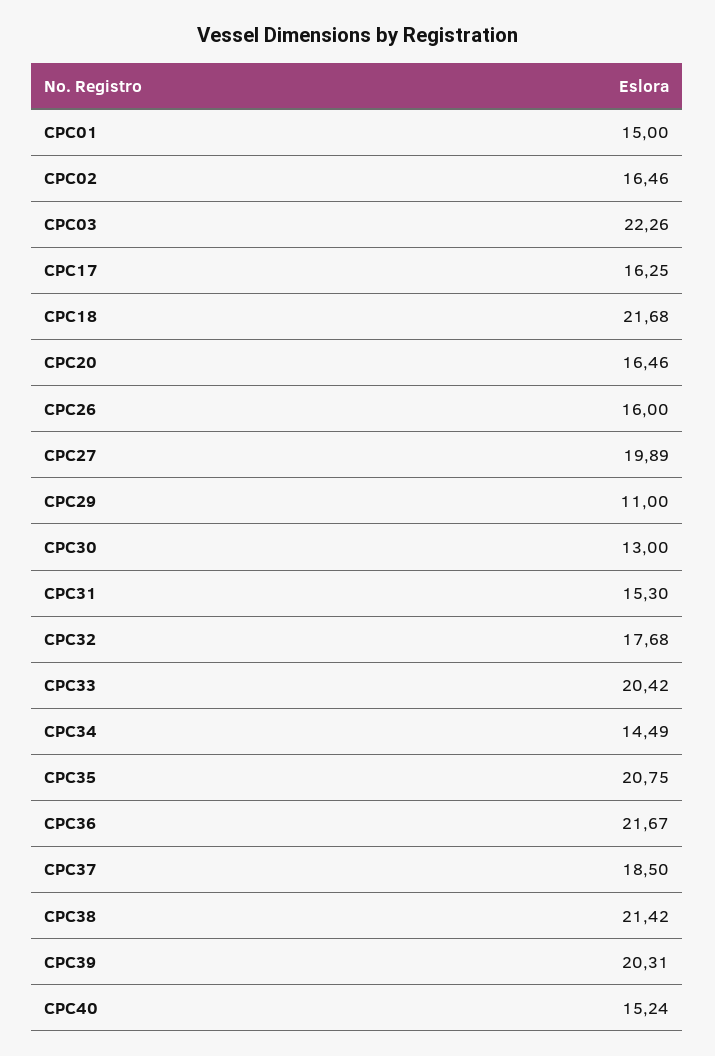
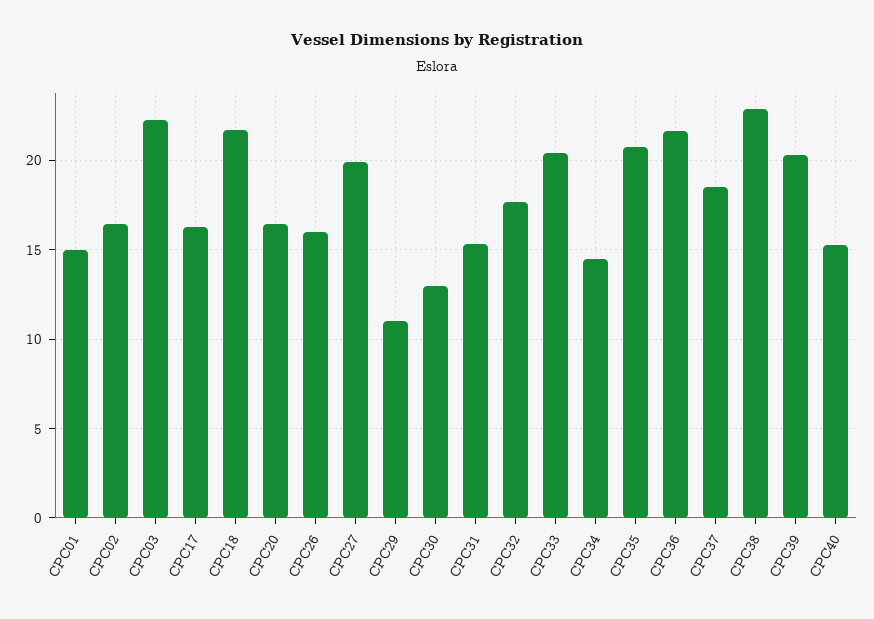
CPC38: 21.42 -> 23

